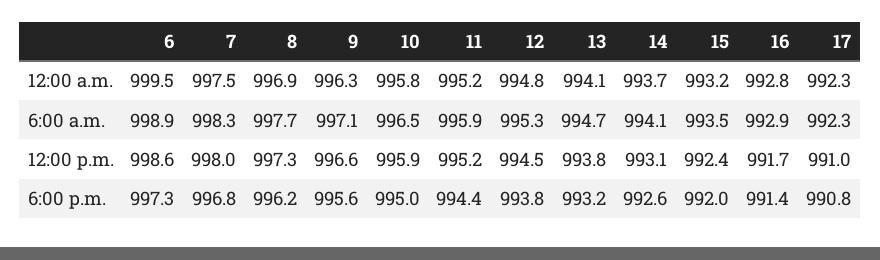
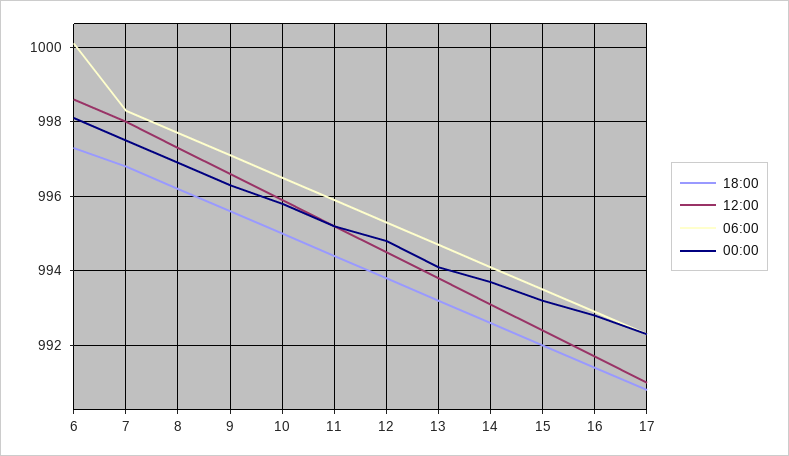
12:00 a.m., 6: 999.5 -> 998
6:00 a.m., 6: 998.9 -> 1000

